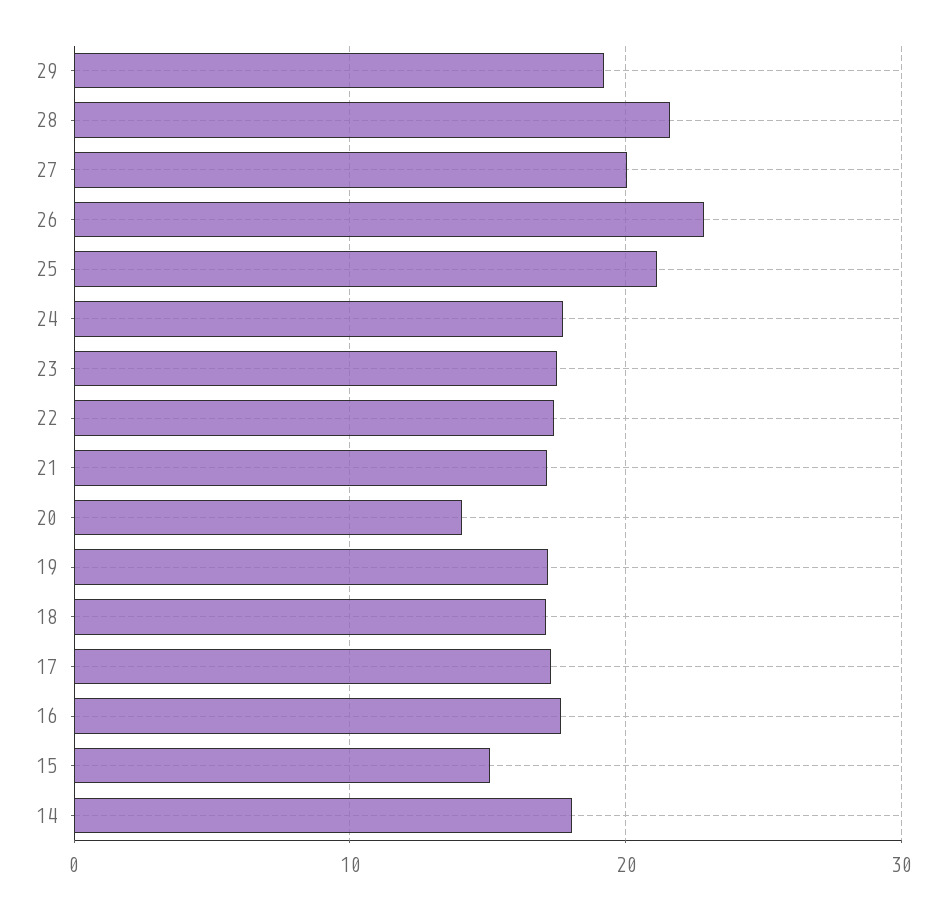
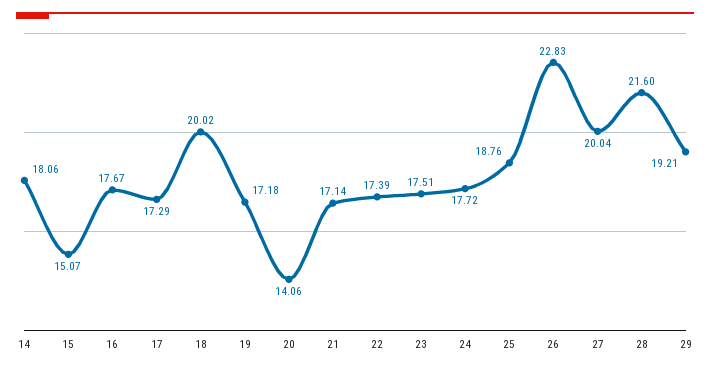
25: 21 -> 18.76
18: 17 -> 20.02

